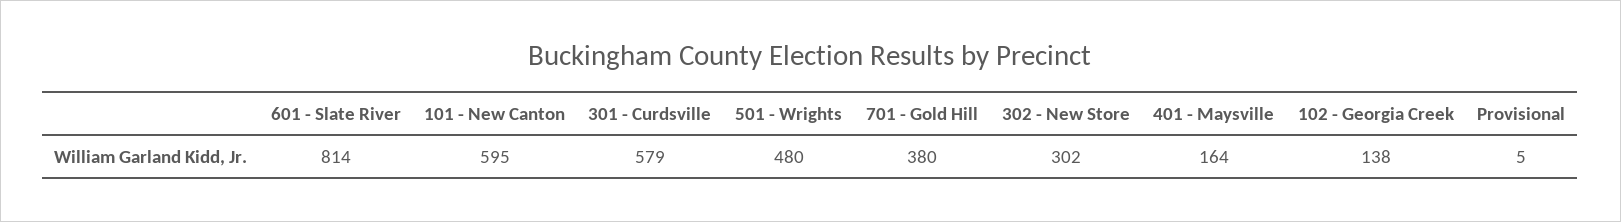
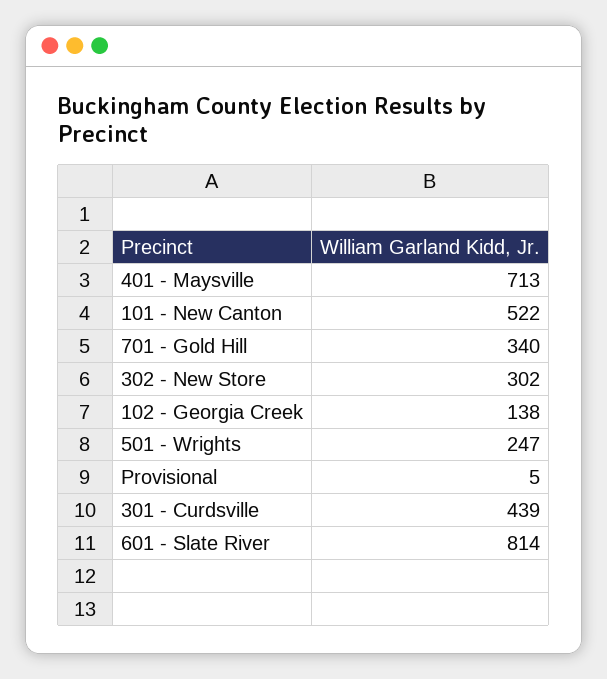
101 - New Canton: 595 -> 522
301 - Curdsville: 579 -> 439
501 - Wrights: 480 -> 247
701 - Gold Hill: 380 -> 340
401 - Maysville: 164 -> 713

